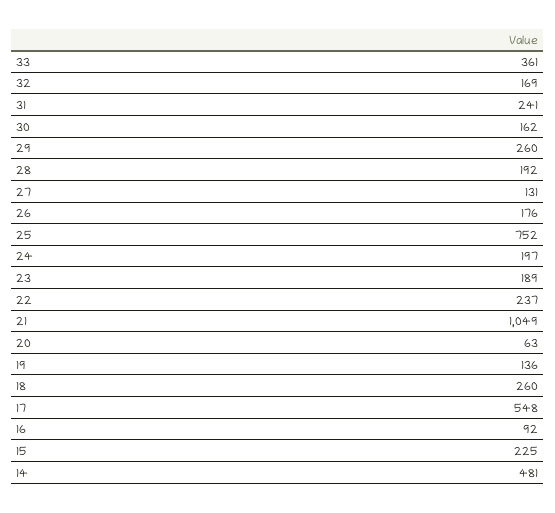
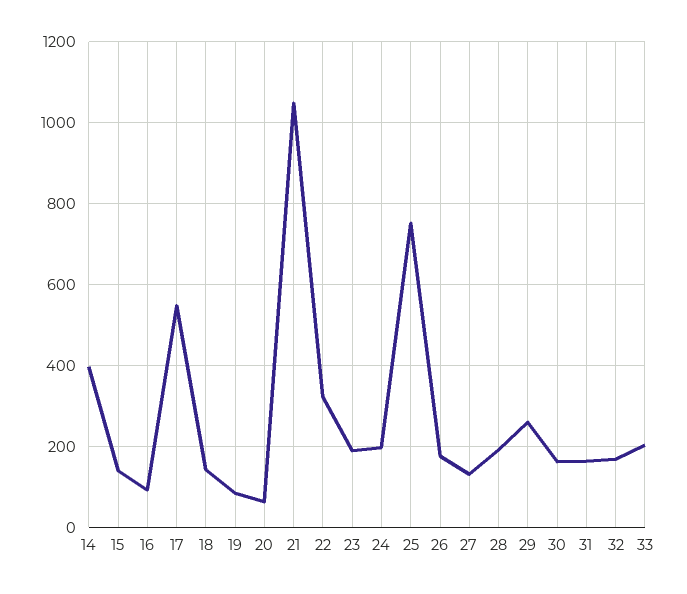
33: 361 -> 200
31: 241 -> 160
22: 237 -> 320
19: 136 -> 80
18: 260 -> 140
15: 225 -> 140
14: 481 -> 400

